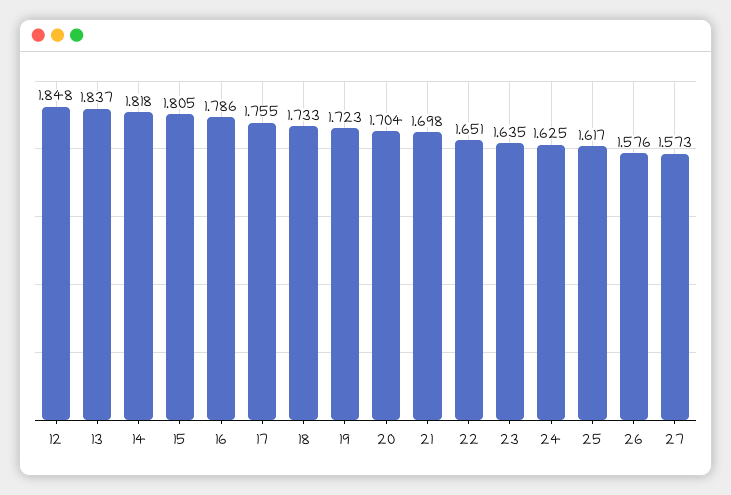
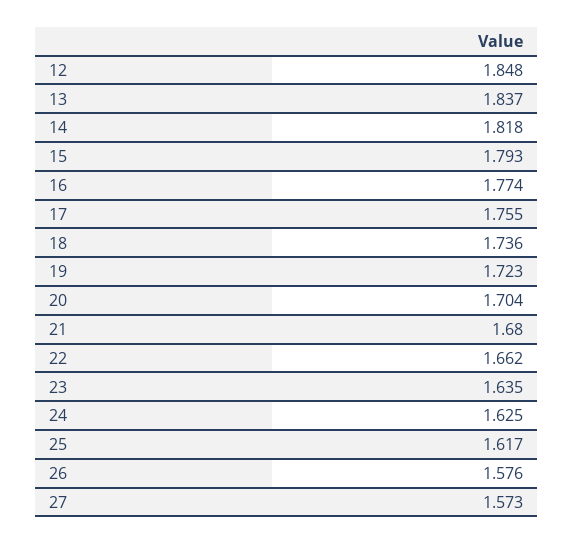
15: 1.805 -> 1.793
16: 1.786 -> 1.774
18: 1.733 -> 1.736
21: 1.698 -> 1.68
22: 1.651 -> 1.662

